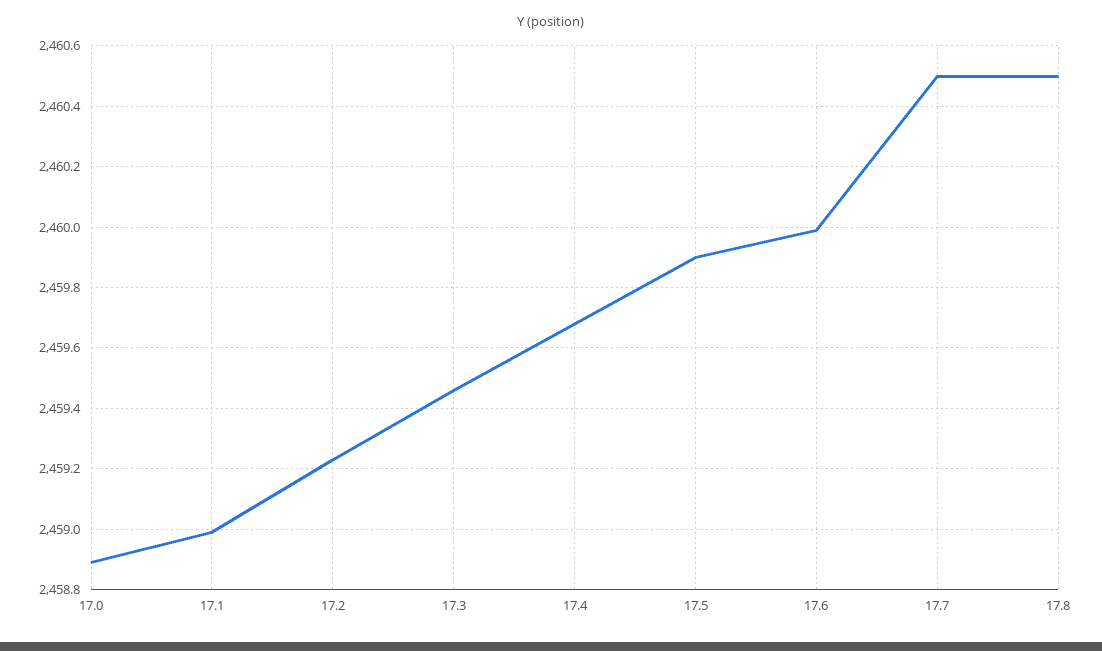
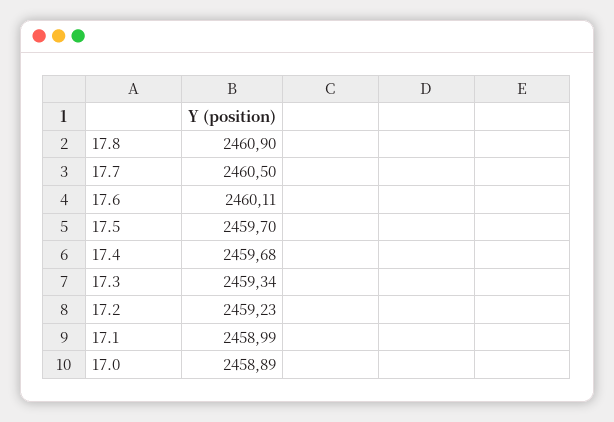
17.3: 2459.45 -> 2459.34
17.5: 2459.9 -> 2459.7
17.6: 2460 -> 2460.11
17.8: 2460.5 -> 2460.9

